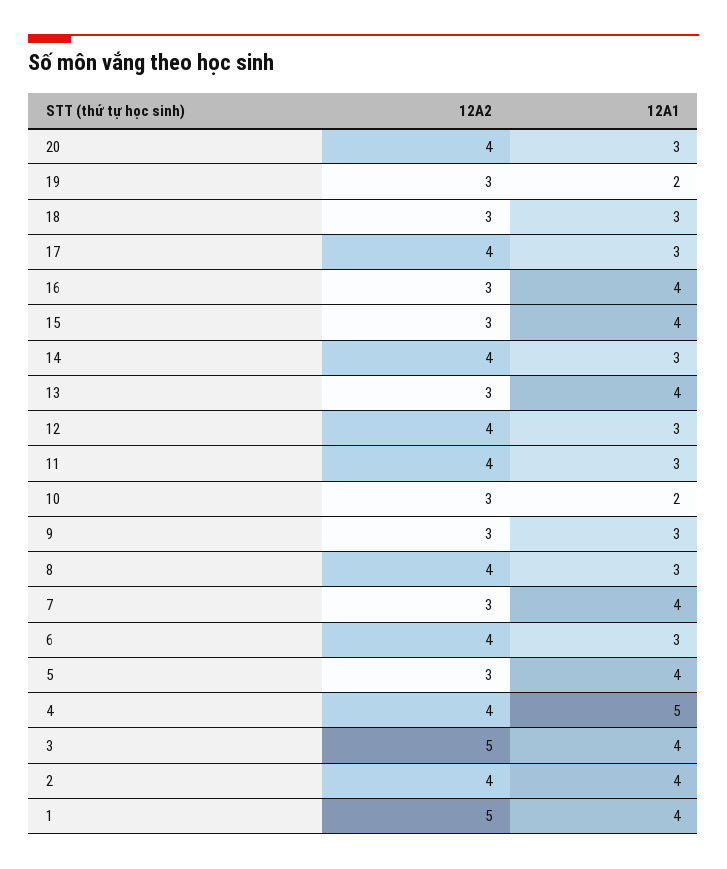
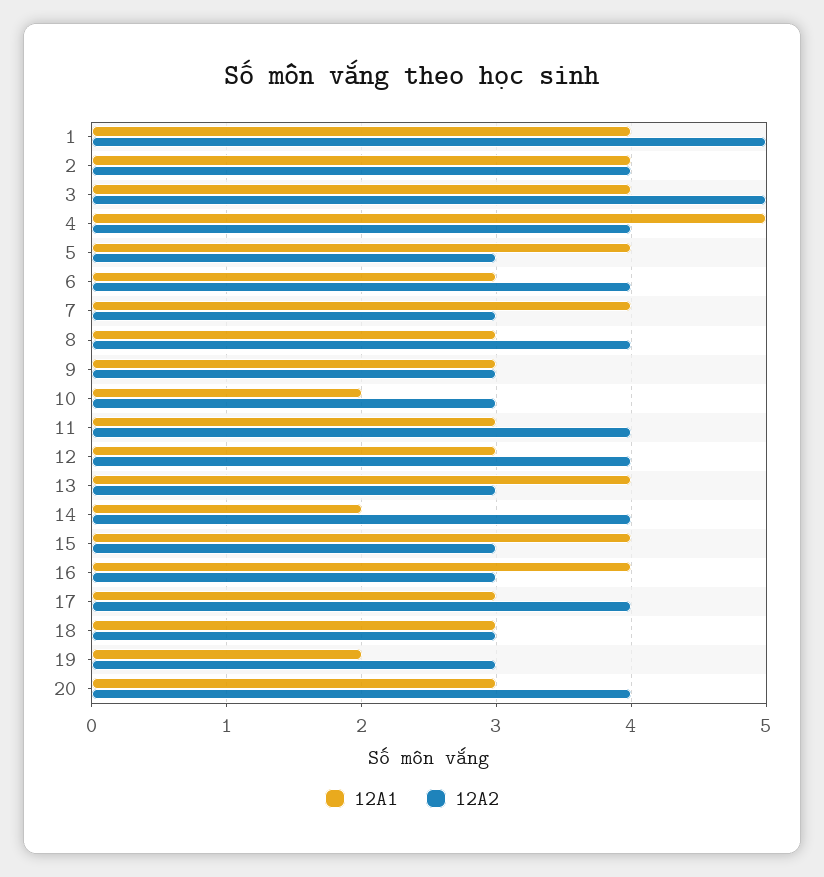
12A1, 14: 3 -> 2

